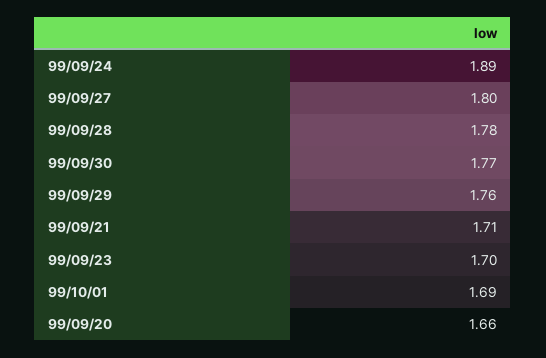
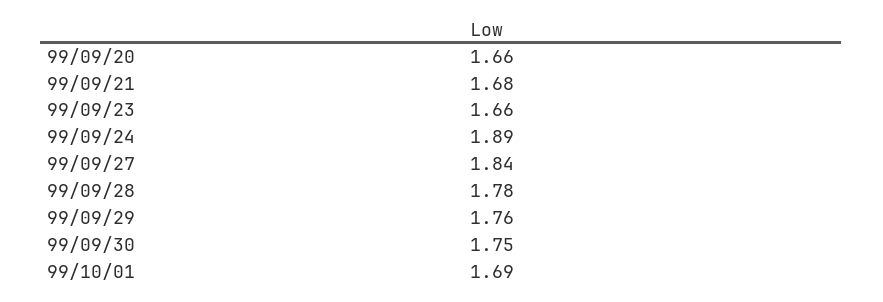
99/09/27: 1.8 -> 1.84
99/09/30: 1.77 -> 1.75
99/09/21: 1.71 -> 1.68
99/09/23: 1.7 -> 1.66

